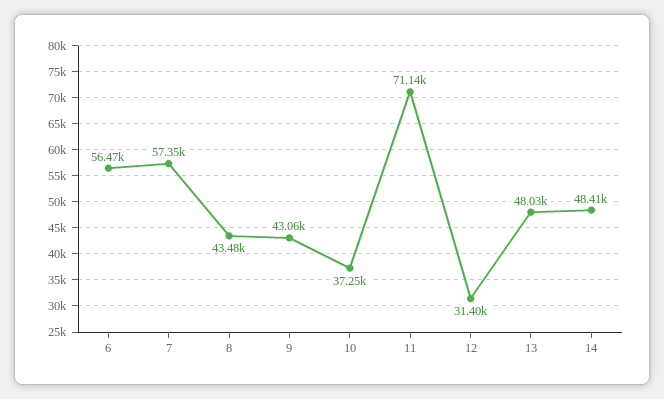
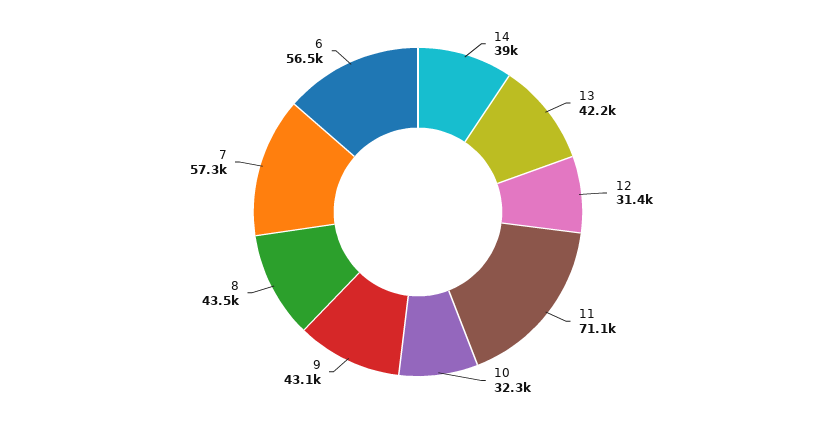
10: 37250 -> 32300
13: 48030 -> 42200
14: 48410 -> 39000

